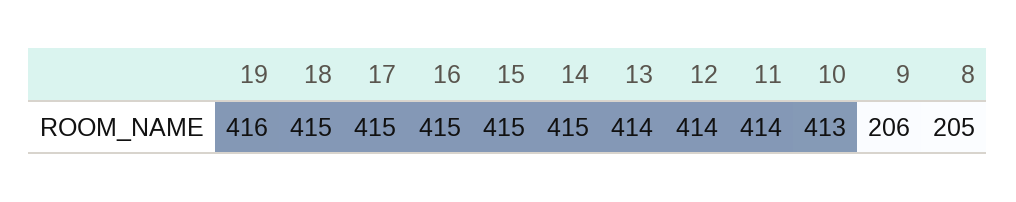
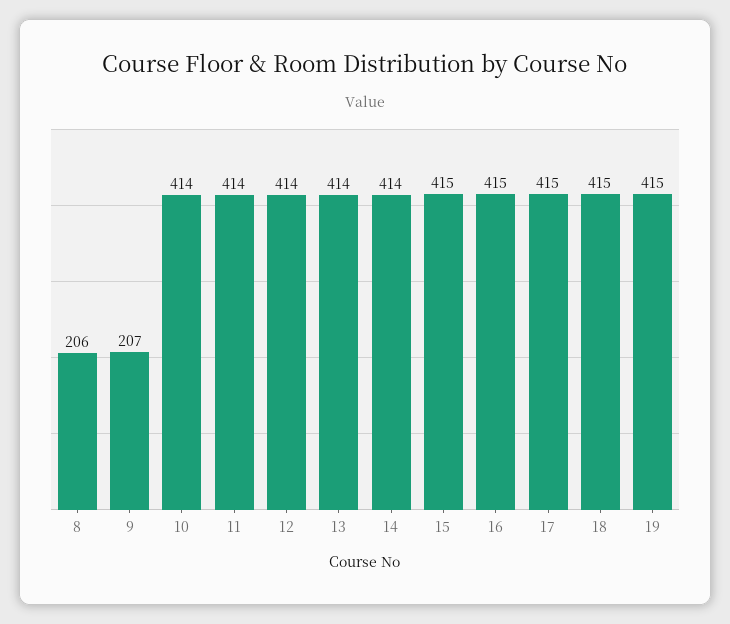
19: 416 -> 415
14: 415 -> 414
10: 413 -> 414
9: 206 -> 207
8: 205 -> 206

